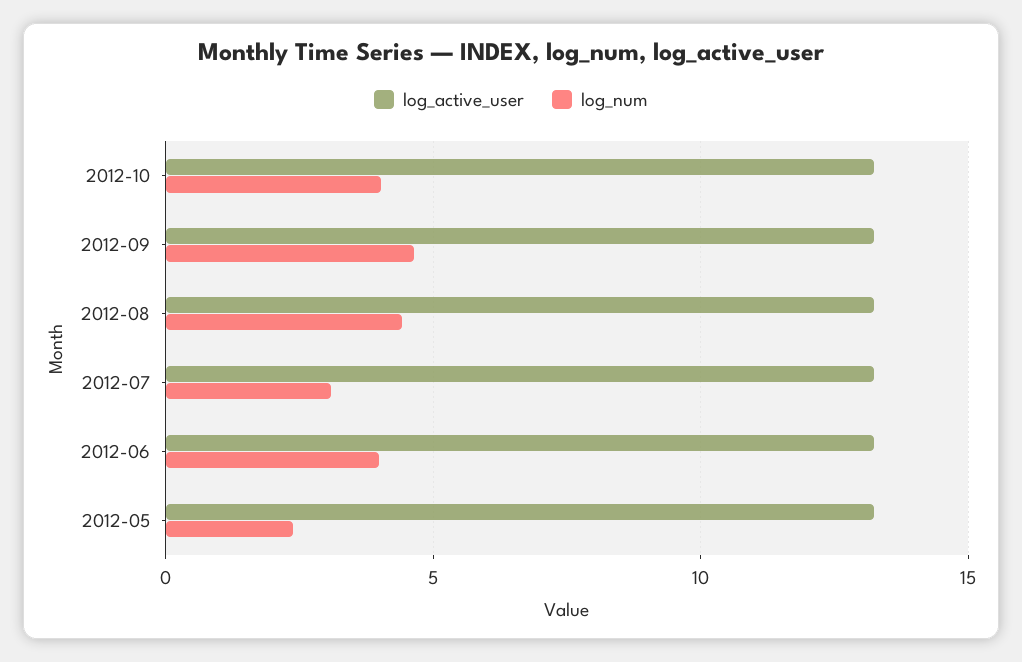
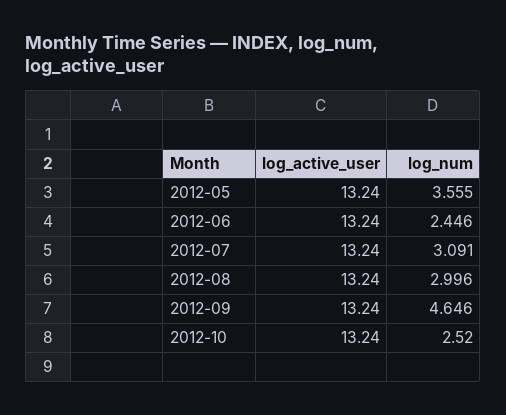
log_num, 2012-10: 4 -> 2.52
log_num, 2012-08: 4.5 -> 2.996
log_num, 2012-06: 4 -> 2.446
log_num, 2012-05: 2.5 -> 3.555

